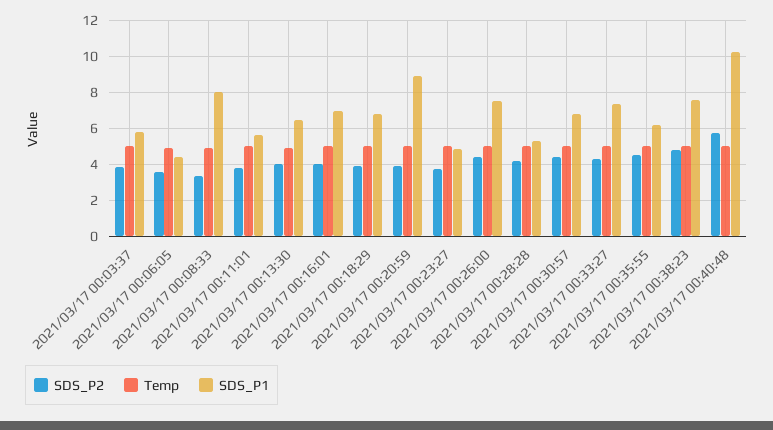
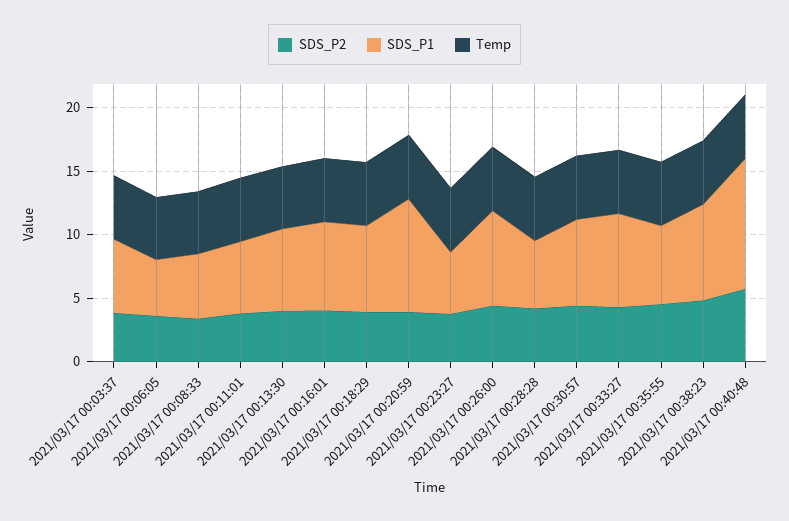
SDS_P1, 2021/03/17 00:08:33: 8 -> 5

